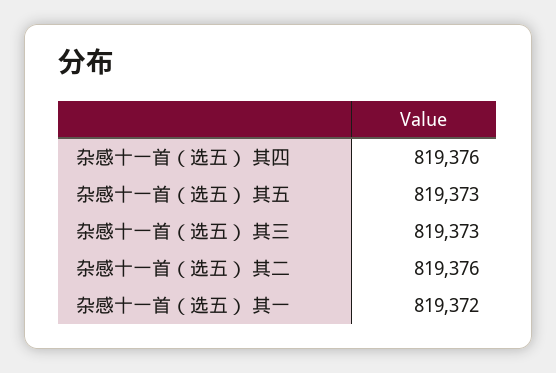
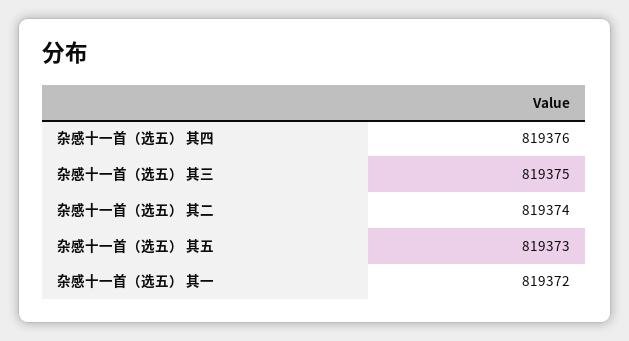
杂感十一首（选五） 其三: 819373 -> 819375
杂感十一首（选五） 其二: 819376 -> 819374

